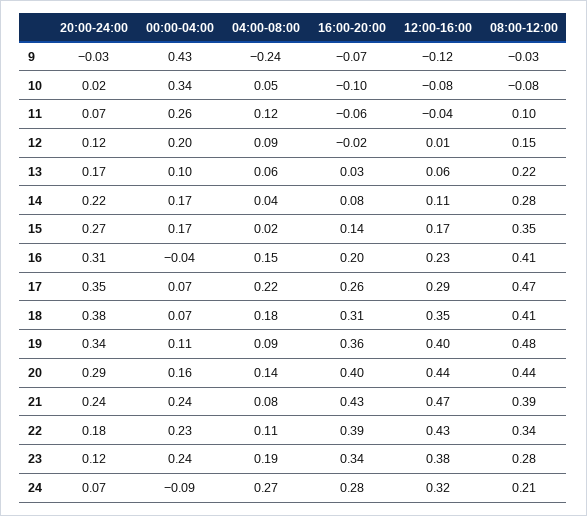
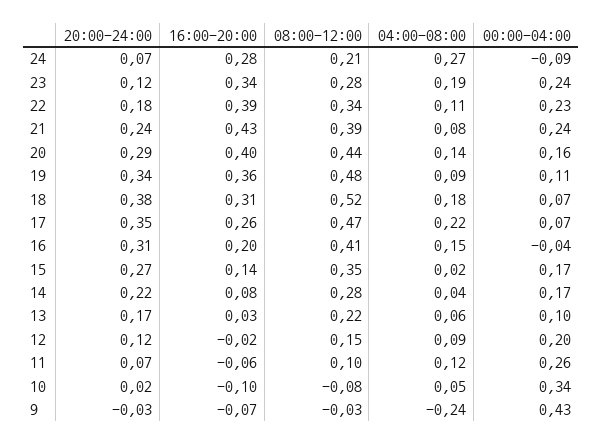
12:00-16:00, 9: -0.12 -> none
12:00-16:00, 10: -0.08 -> none
12:00-16:00, 11: -0.04 -> none
12:00-16:00, 12: 0.01 -> none
12:00-16:00, 13: 0.06 -> none
12:00-16:00, 14: 0.11 -> none
12:00-16:00, 15: 0.17 -> none
12:00-16:00, 16: 0.23 -> none
12:00-16:00, 17: 0.29 -> none
12:00-16:00, 18: 0.35 -> none
08:00-12:00, 18: 0.41 -> 0.52
12:00-16:00, 19: 0.4 -> none
12:00-16:00, 20: 0.44 -> none
12:00-16:00, 21: 0.47 -> none
12:00-16:00, 22: 0.43 -> none
12:00-16:00, 23: 0.38 -> none
12:00-16:00, 24: 0.32 -> none

